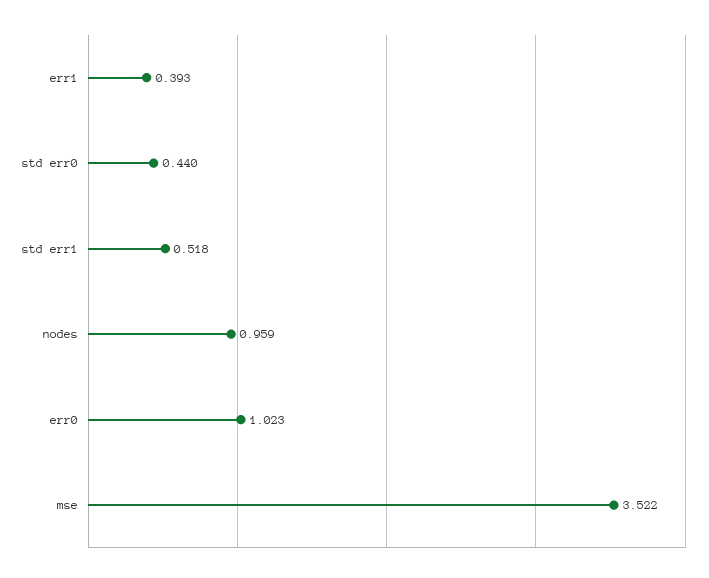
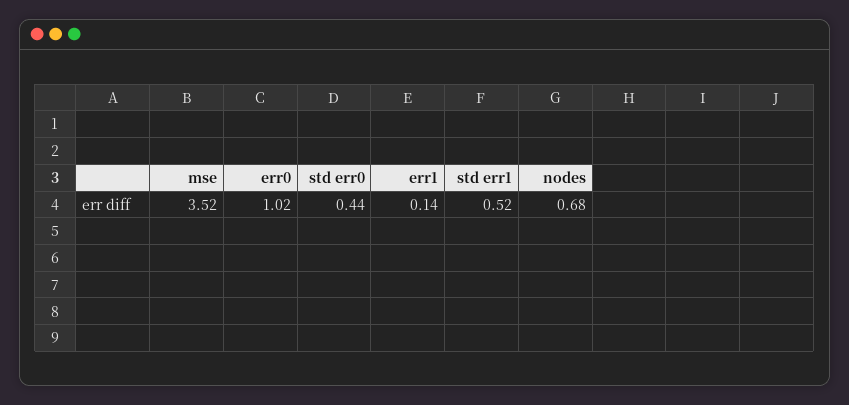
err1: 0.393 -> 0.14
nodes: 0.959 -> 0.68

